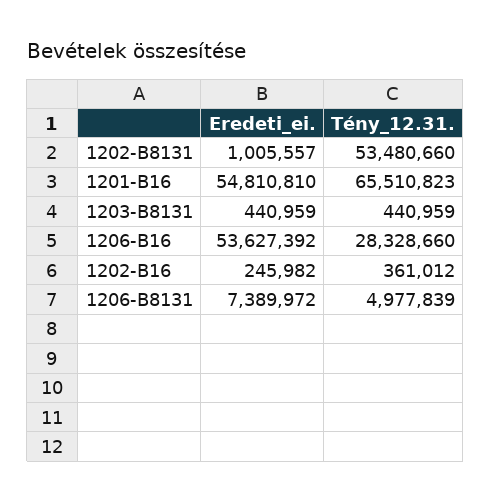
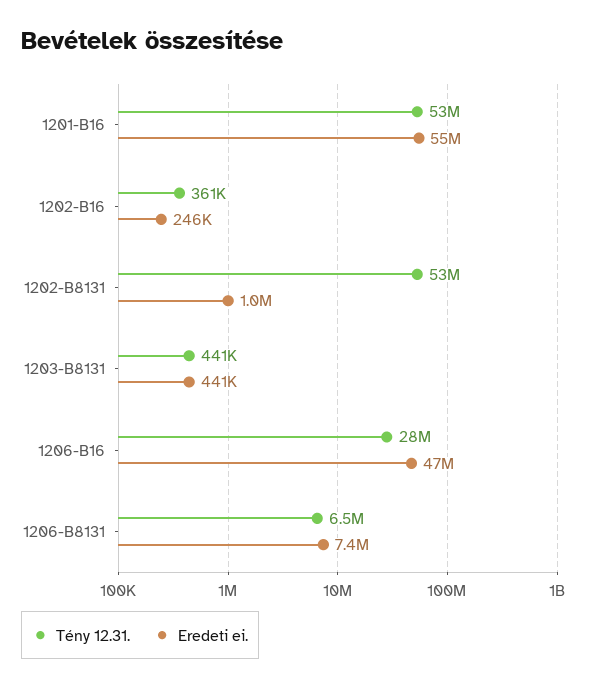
Tény_12.31., 1201-B16: 65510823 -> 53000000
Eredeti_ei., 1206-B16: 53627392 -> 47000000
Tény_12.31., 1206-B8131: 4977839 -> 6500000

